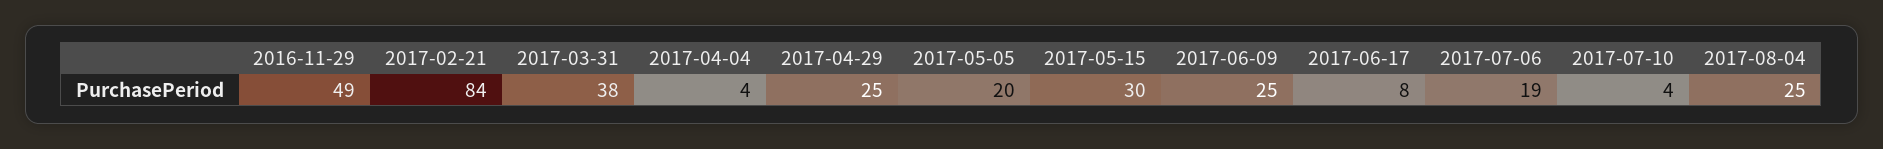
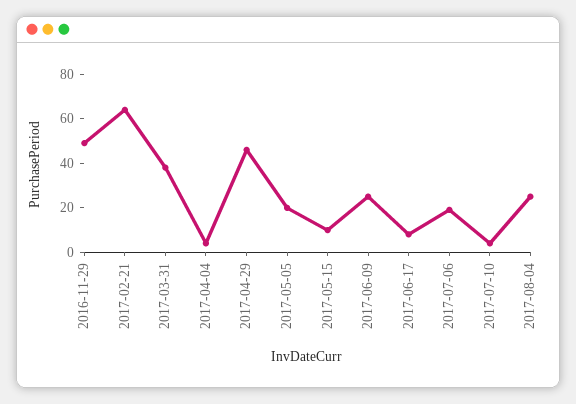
2017-02-21: 84 -> 65
2017-04-29: 25 -> 45
2017-05-15: 30 -> 10

